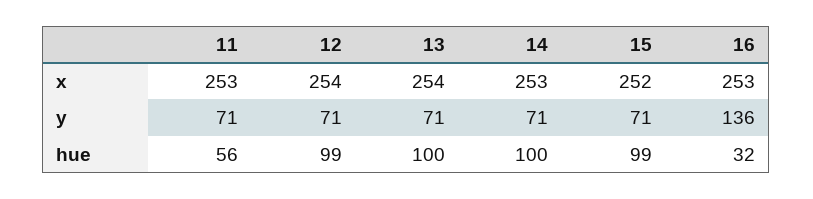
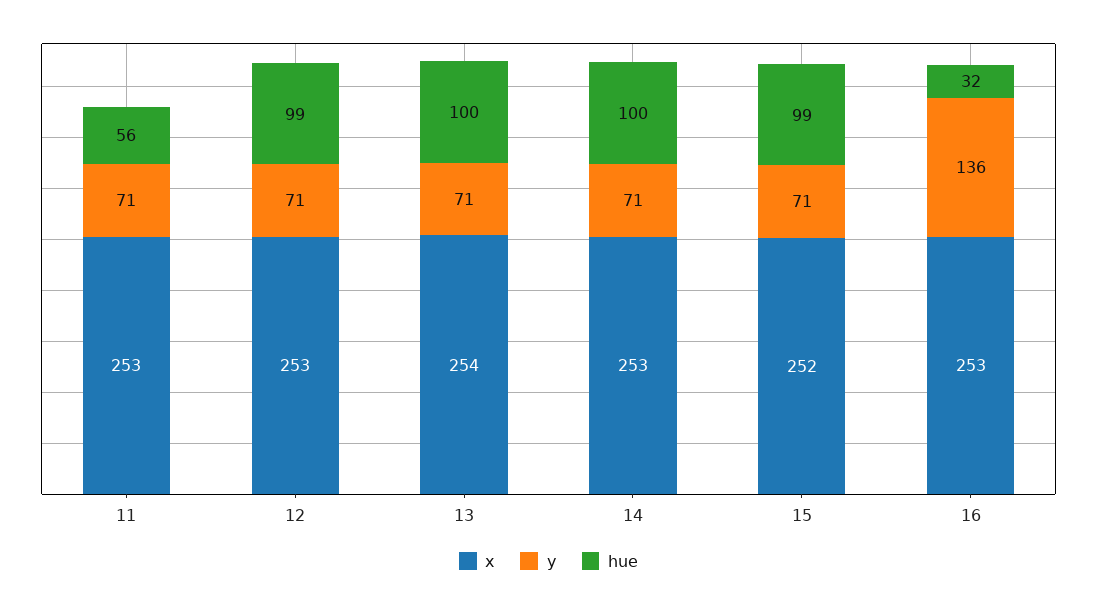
x, 12: 254 -> 253

